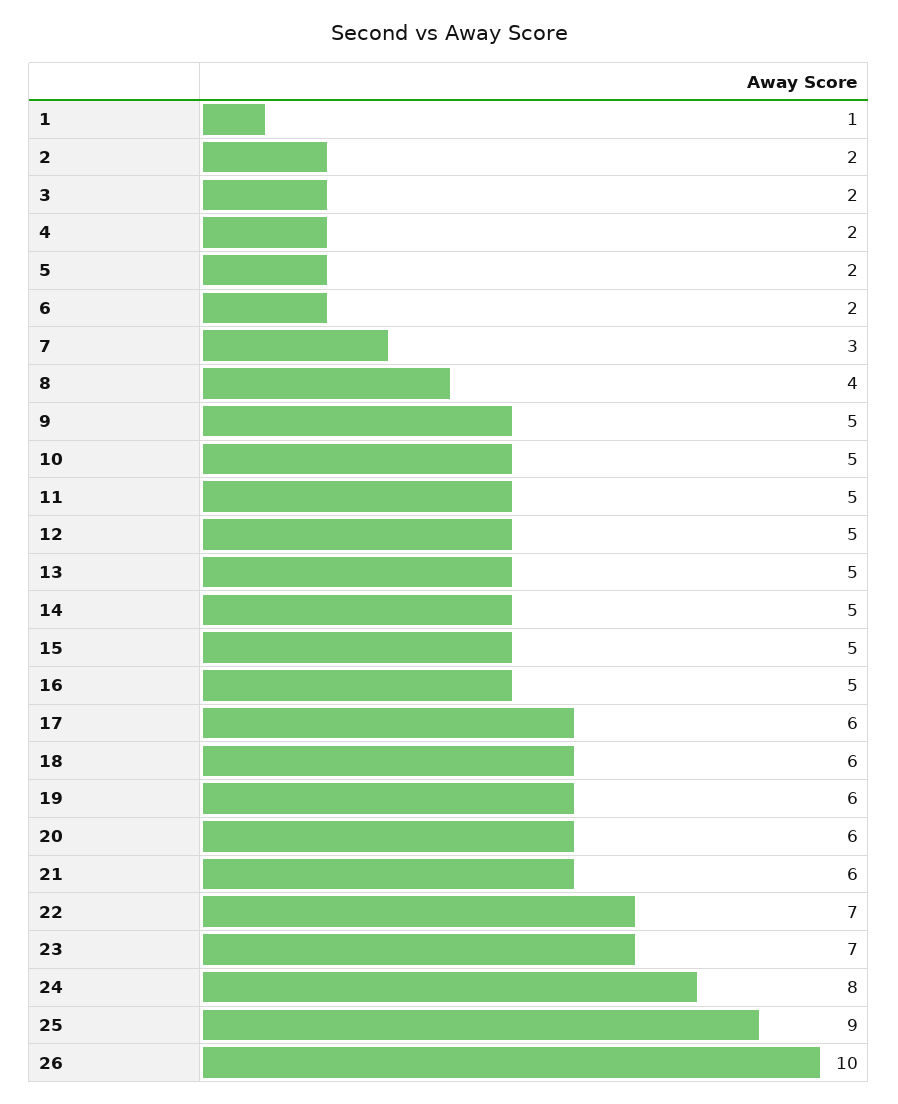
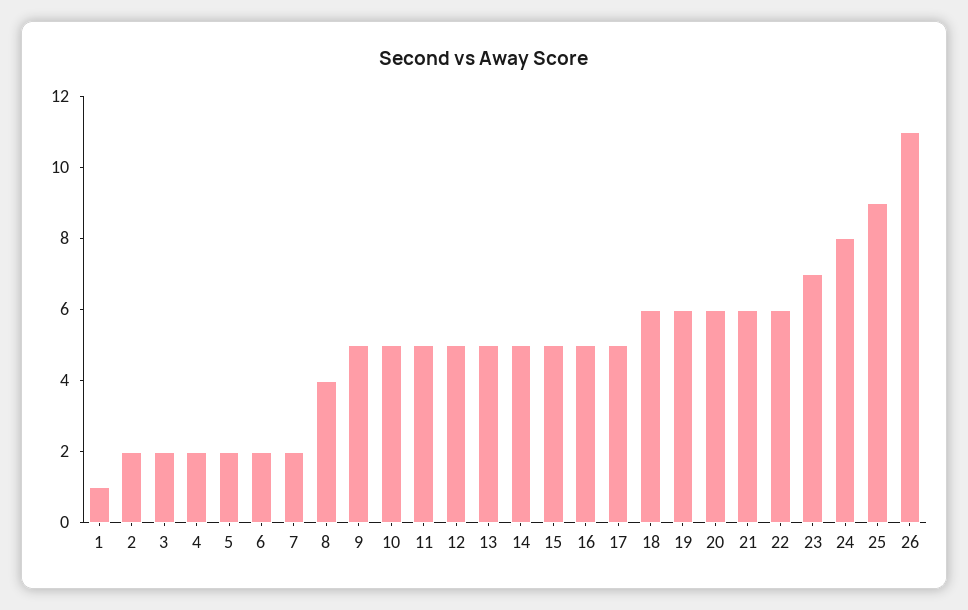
7: 3 -> 2
17: 6 -> 5
22: 7 -> 6
26: 10 -> 11

